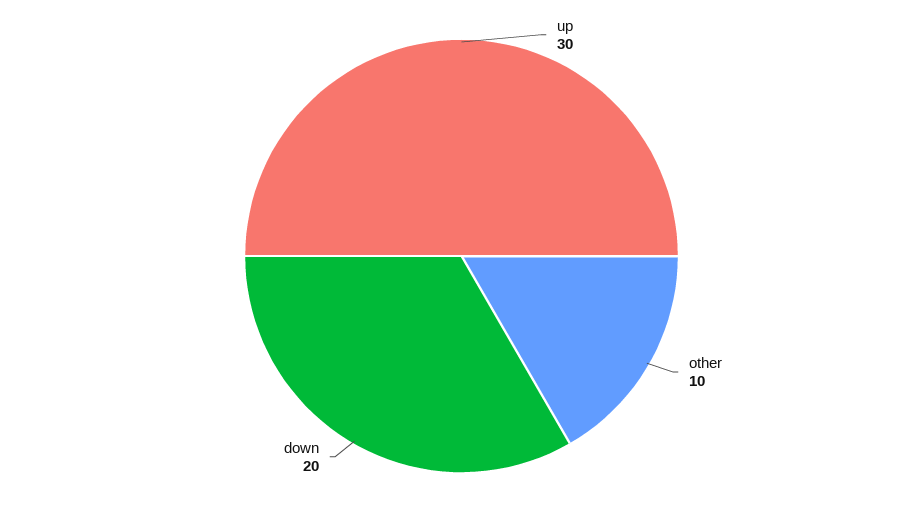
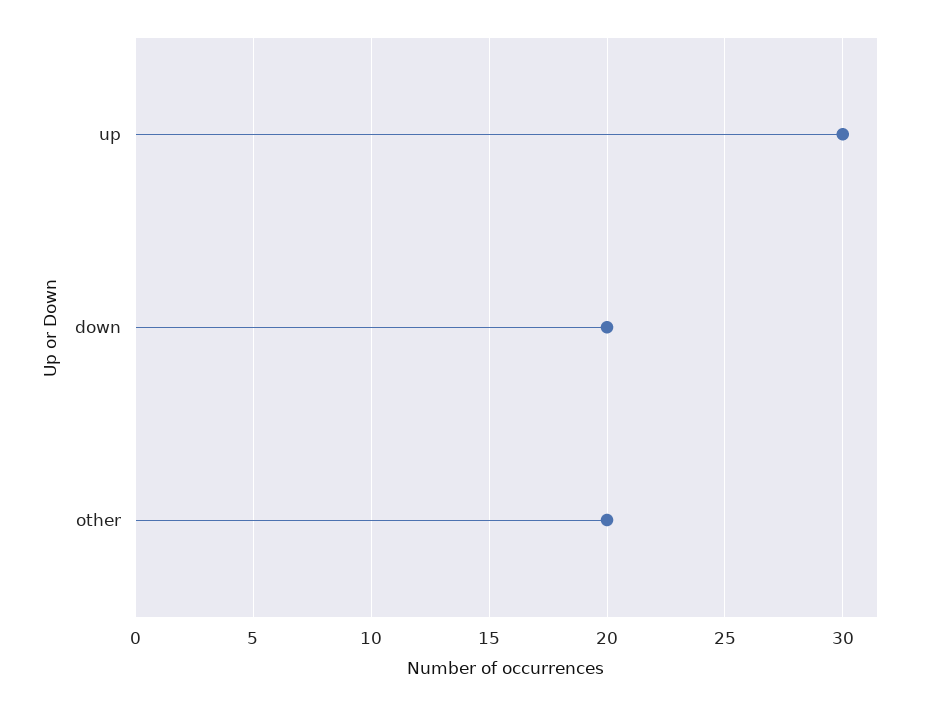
other: 10 -> 20

